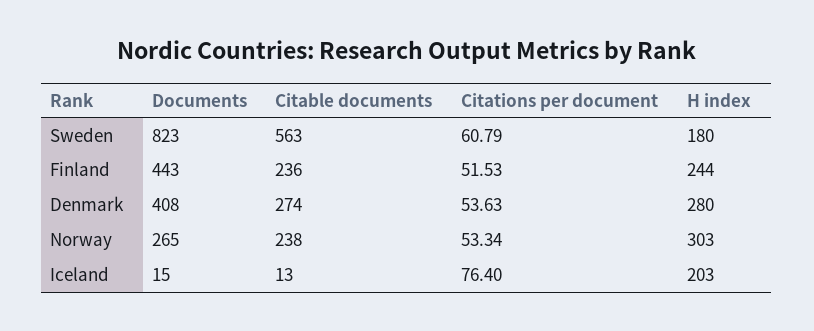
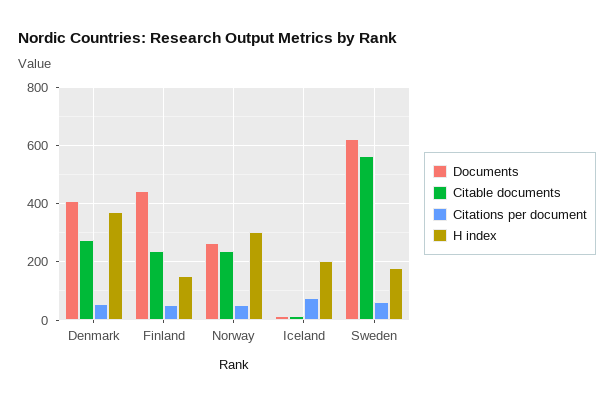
Documents, Sweden: 823 -> 625
H index, Finland: 244 -> 150
H index, Denmark: 280 -> 375

